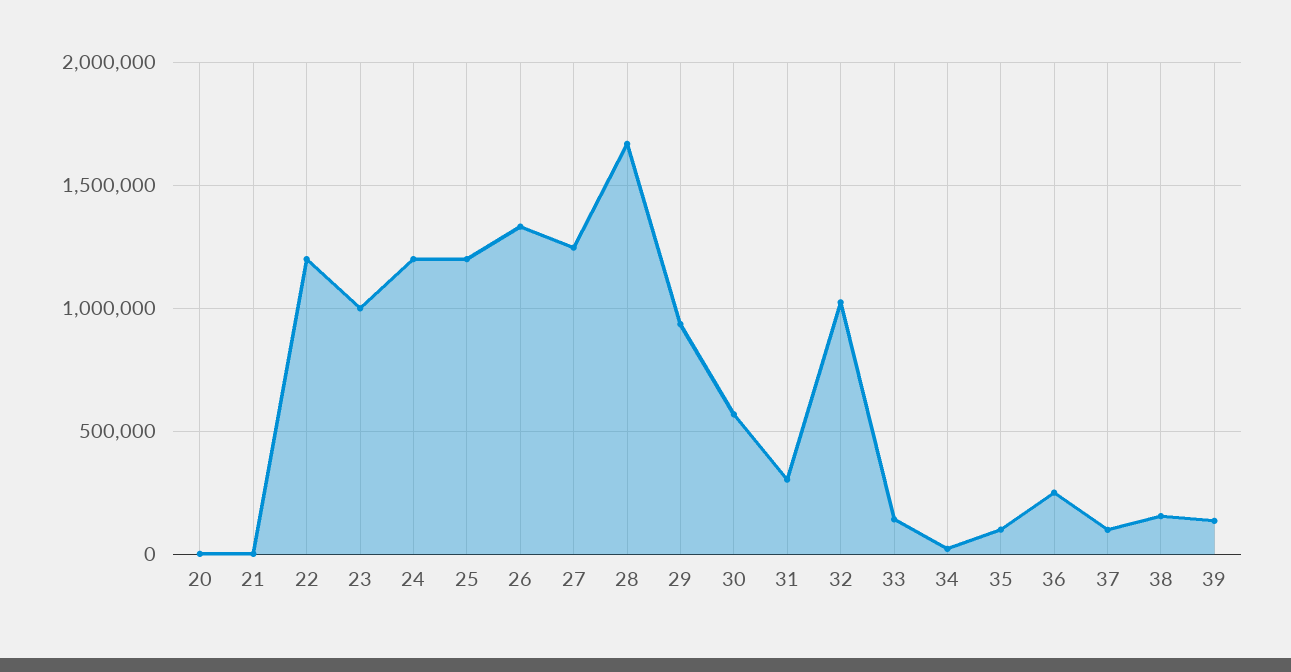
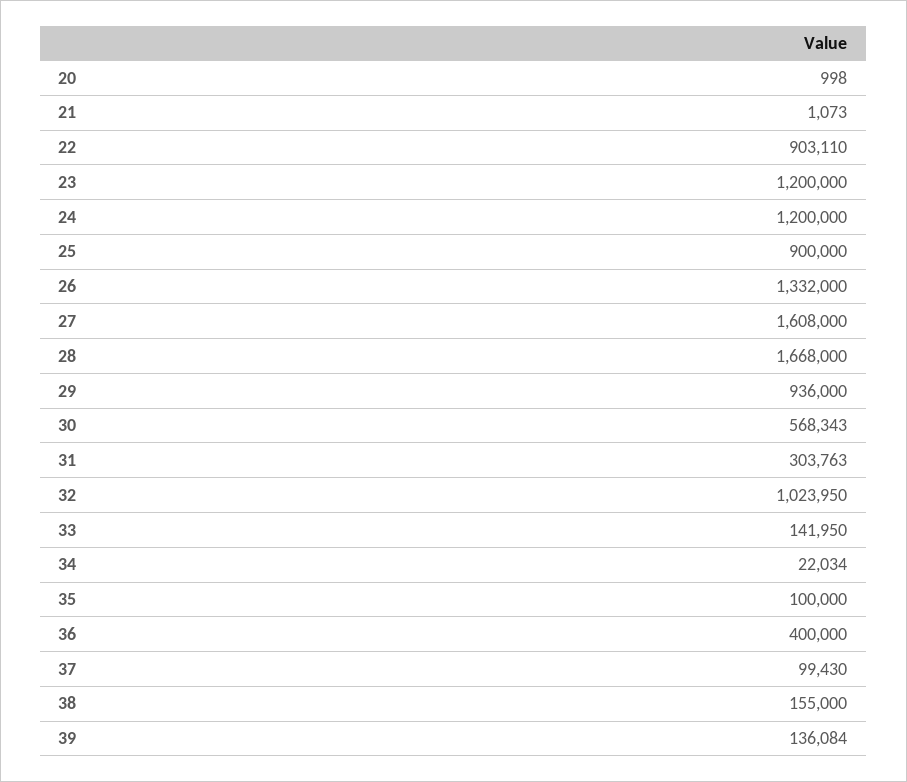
22: 1200000 -> 903110
23: 1000000 -> 1200000
25: 1200000 -> 900000
27: 1250000 -> 1608000
36: 250000 -> 400000

